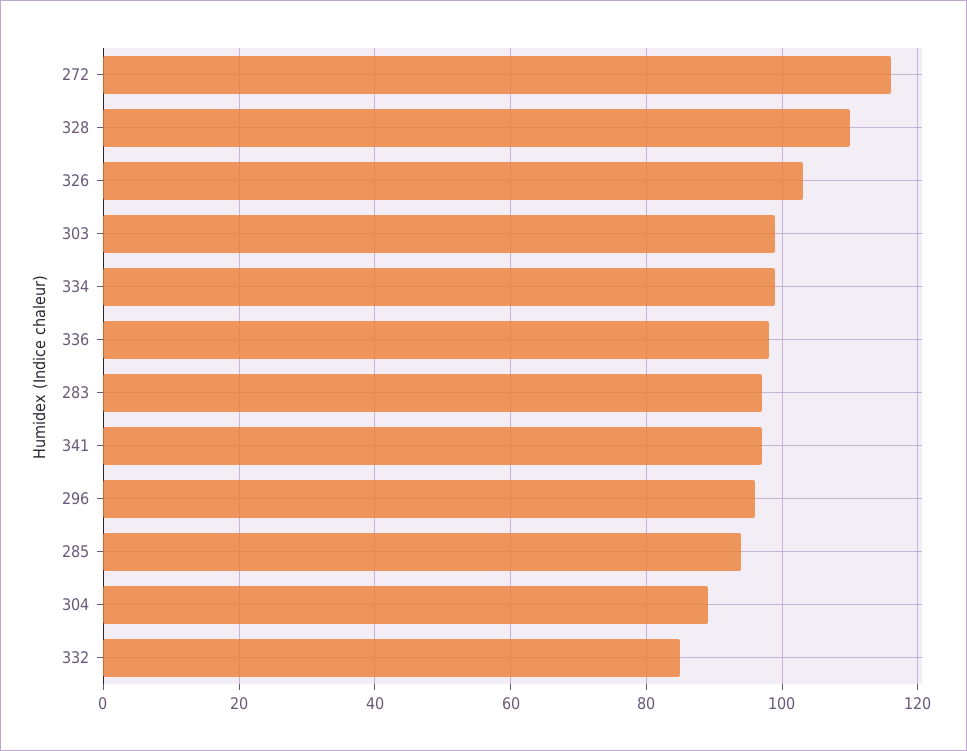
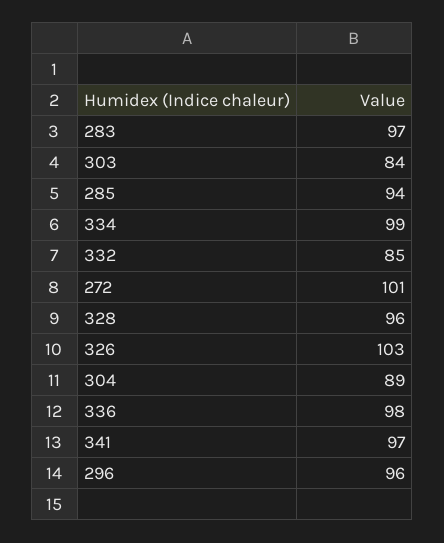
272: 115 -> 101
328: 110 -> 96
303: 100 -> 84

